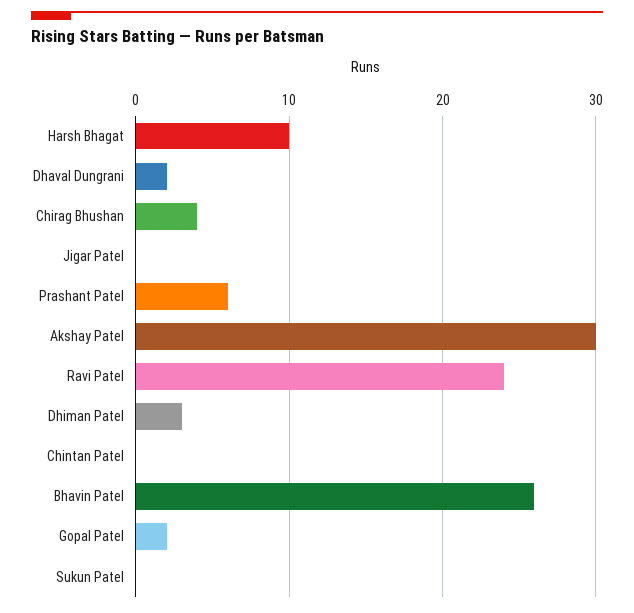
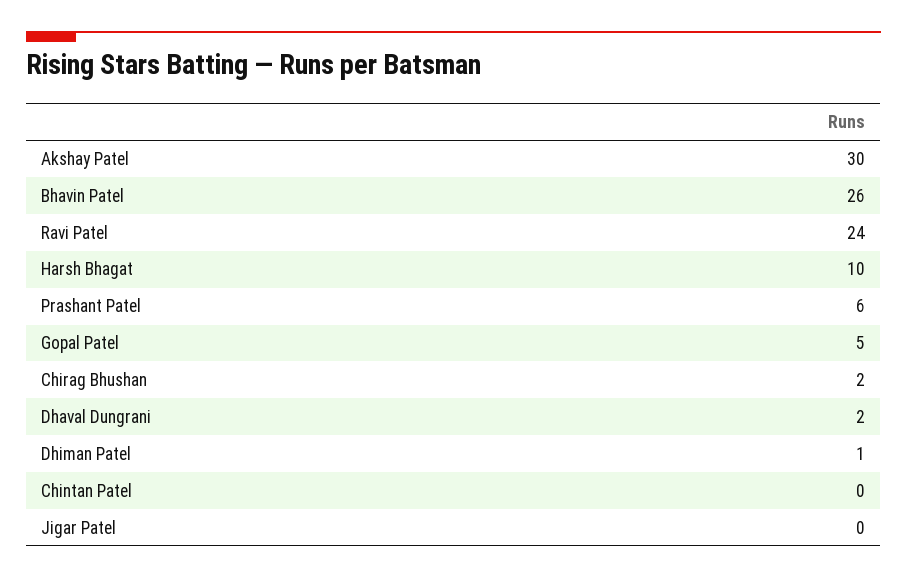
Chirag Bhushan: 4 -> 2
Dhiman Patel: 3 -> 1
Gopal Patel: 2 -> 5
Sukun Patel: 0 -> none

